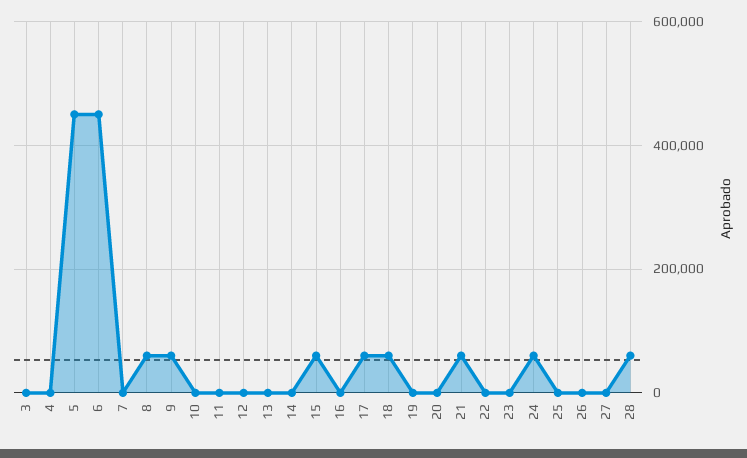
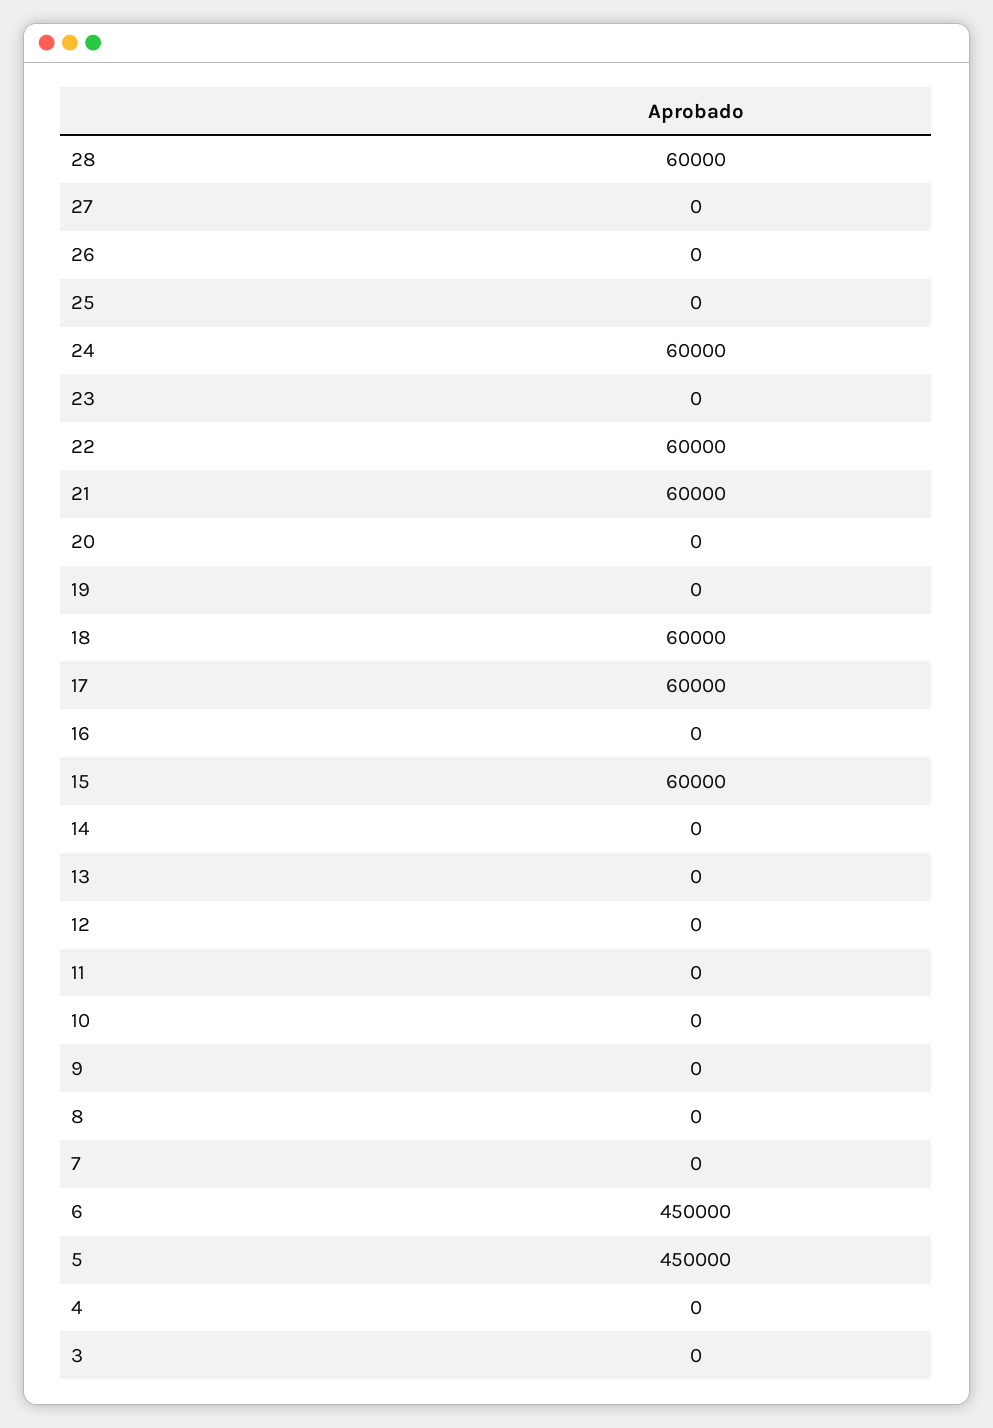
8: 60000 -> 0
9: 60000 -> 0
22: 0 -> 60000

